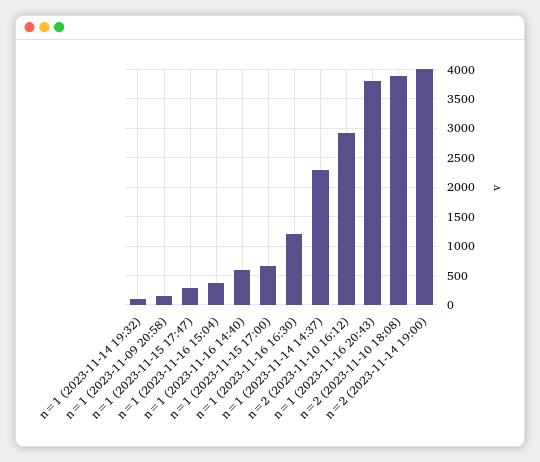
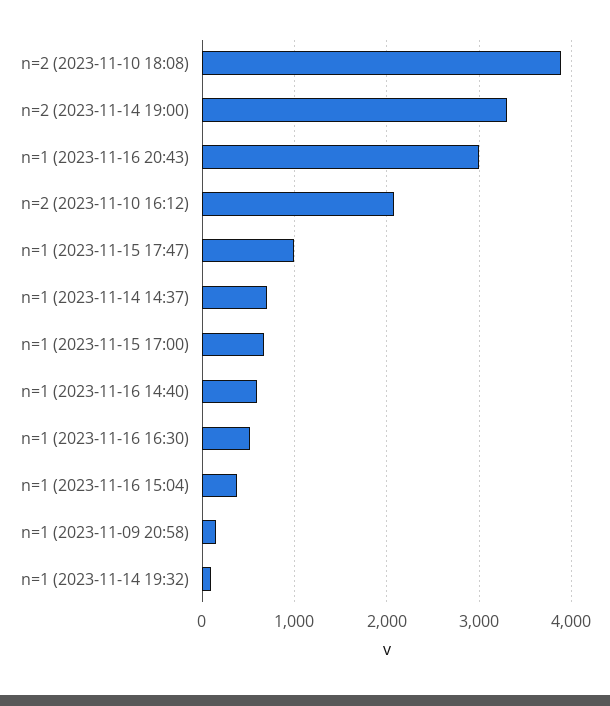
n=1 (2023-11-15 17:47): 250 -> 1000
n=1 (2023-11-16 16:30): 1250 -> 500
n=1 (2023-11-14 14:37): 2250 -> 700
n=2 (2023-11-10 16:12): 3000 -> 2100
n=1 (2023-11-16 20:43): 3750 -> 3000
n=2 (2023-11-14 19:00): 4000 -> 3300

